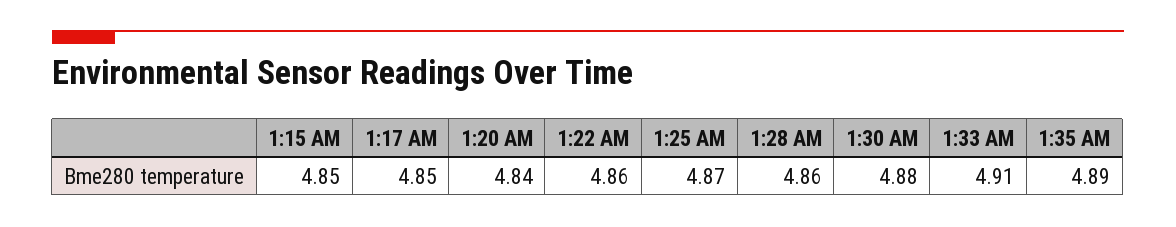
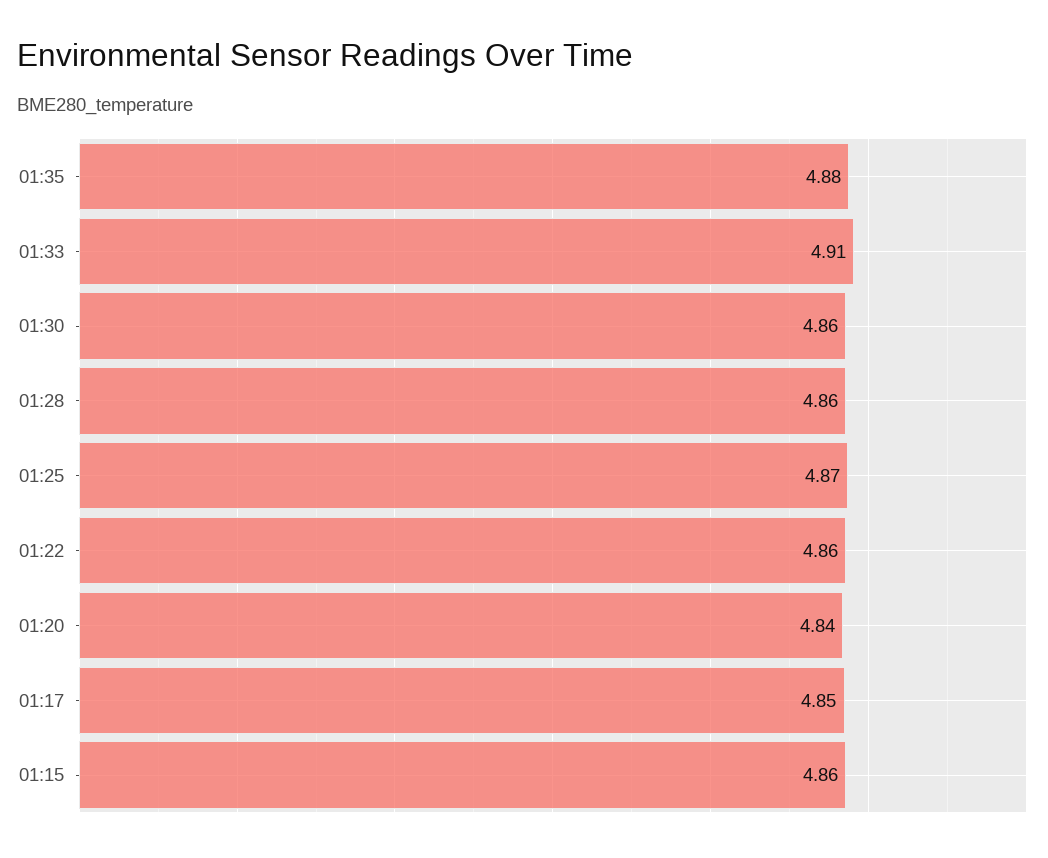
1:15 AM: 4.85 -> 4.86
1:30 AM: 4.88 -> 4.86
1:35 AM: 4.89 -> 4.88

